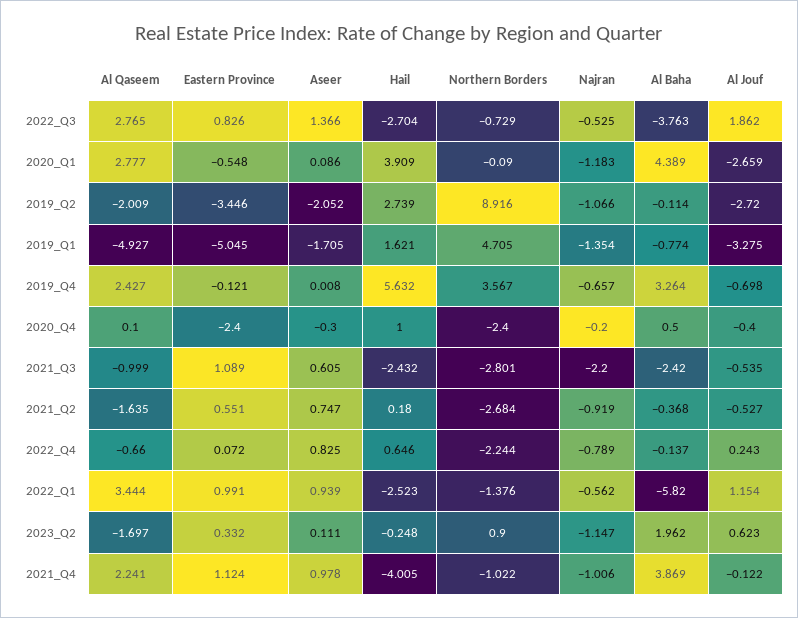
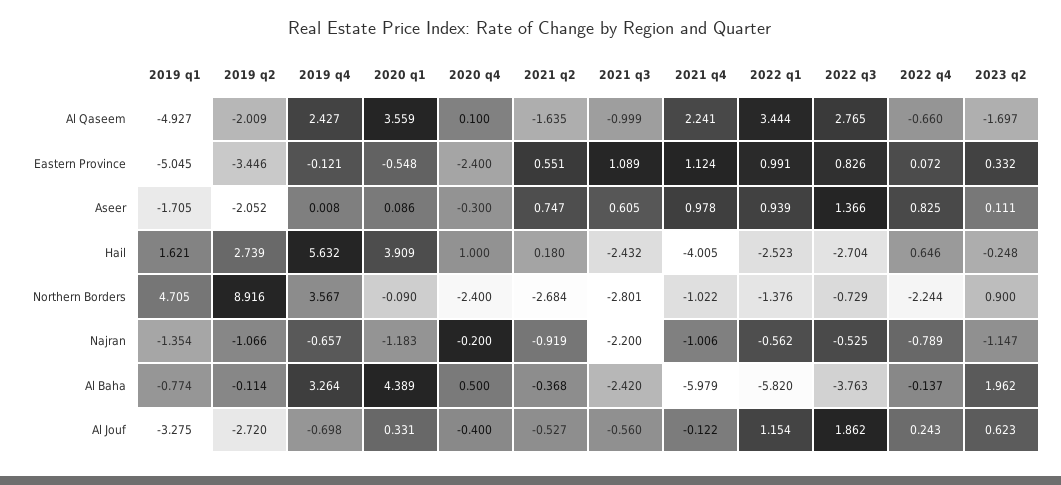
Al Qaseem, 2020_Q1: 2.777 -> 3.559
Al Jouf, 2020_Q1: -2.659 -> 0.331
Al Jouf, 2021_Q3: -0.535 -> -0.56
Al Baha, 2021_Q4: 3.869 -> -5.979

